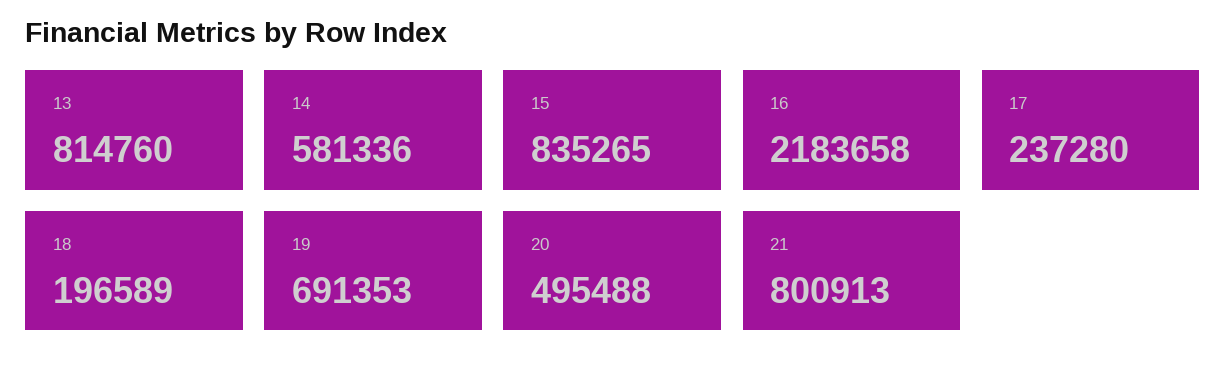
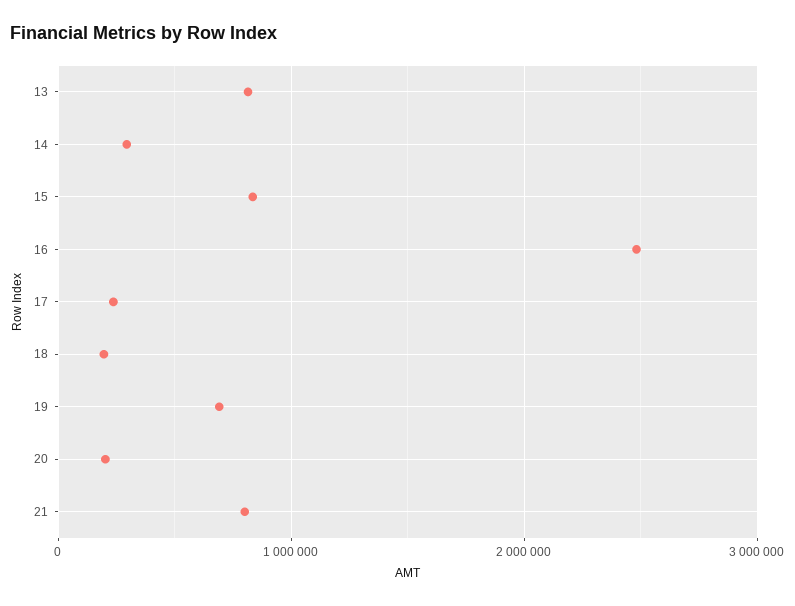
14: 581336 -> 300000
16: 2183658 -> 2500000
20: 495488 -> 200000

